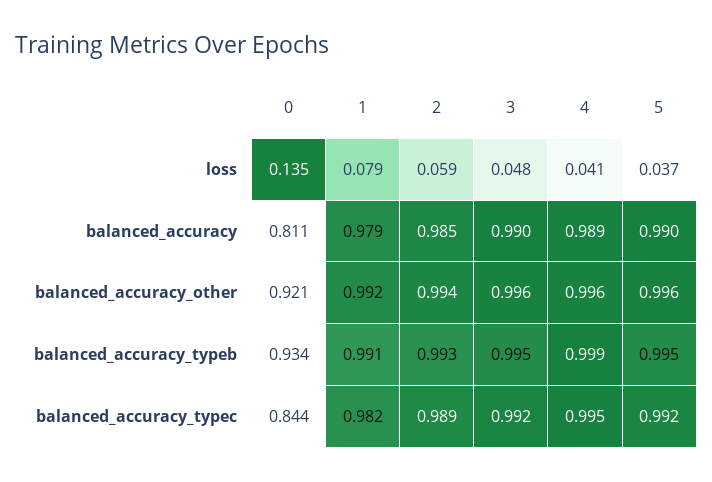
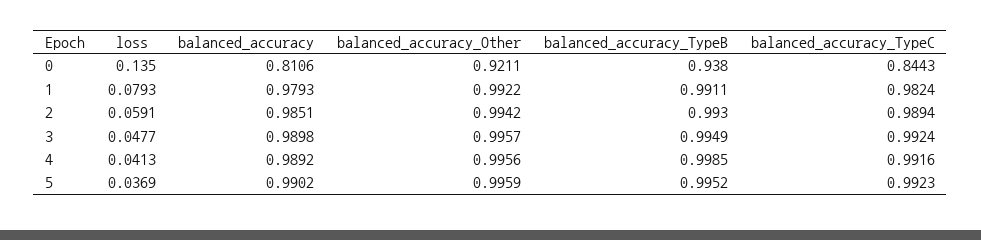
0, balanced_accuracy_typeb: 0.934 -> 0.938
4, balanced_accuracy_typec: 0.995 -> 0.9916

